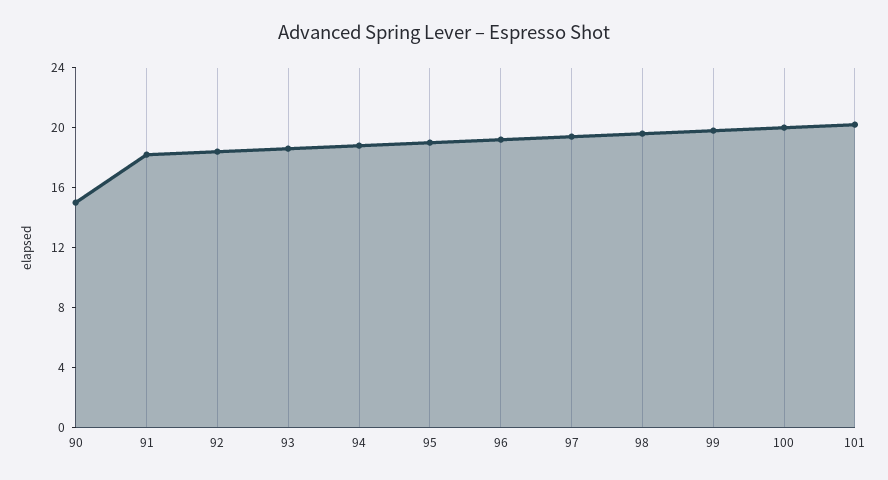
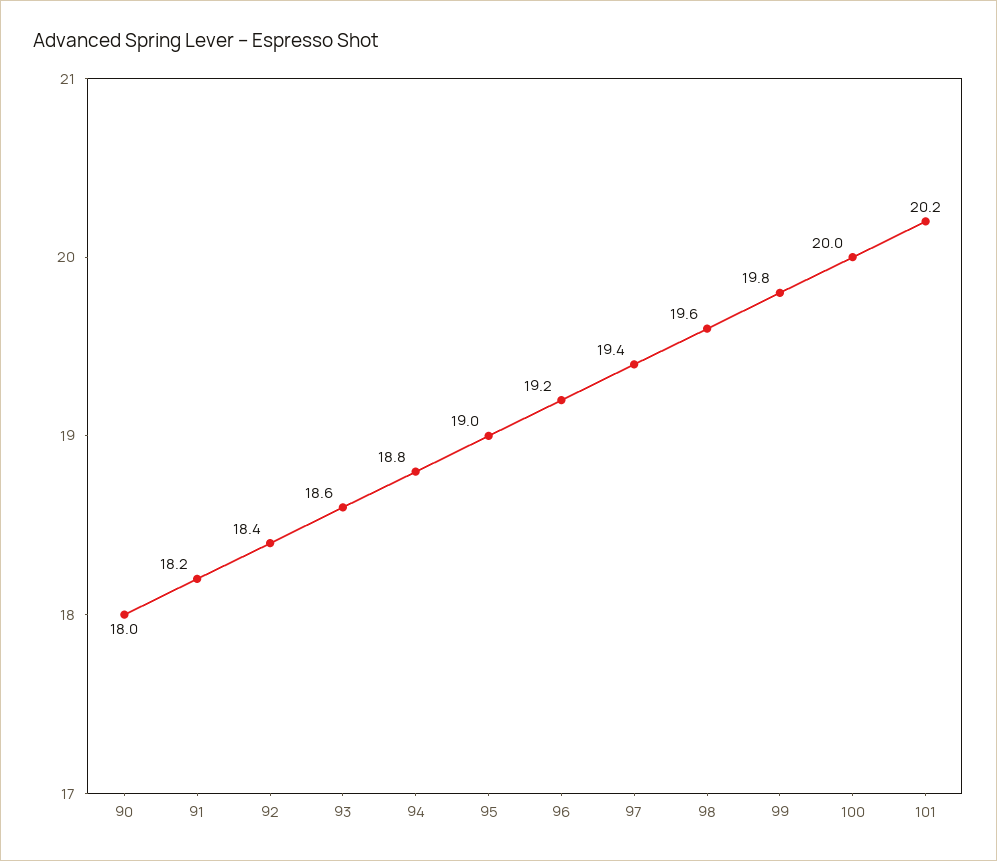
90: 15 -> 18

